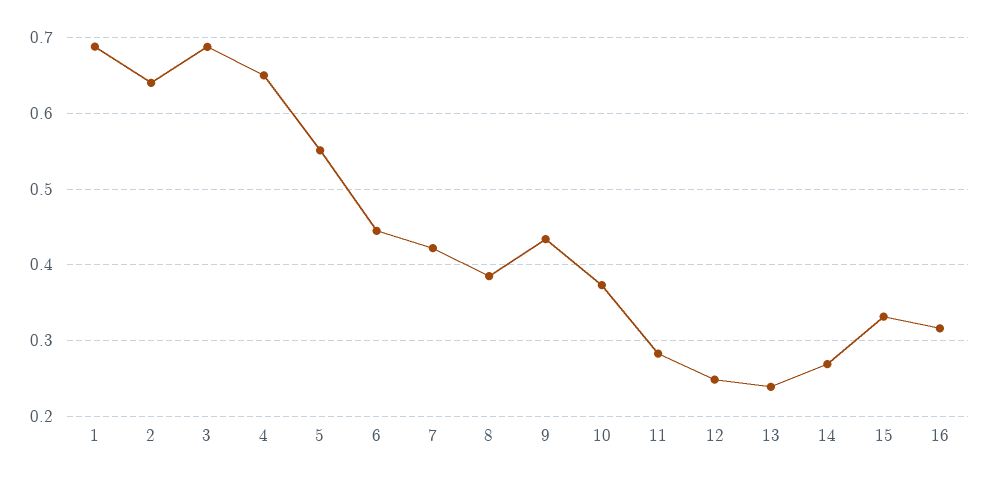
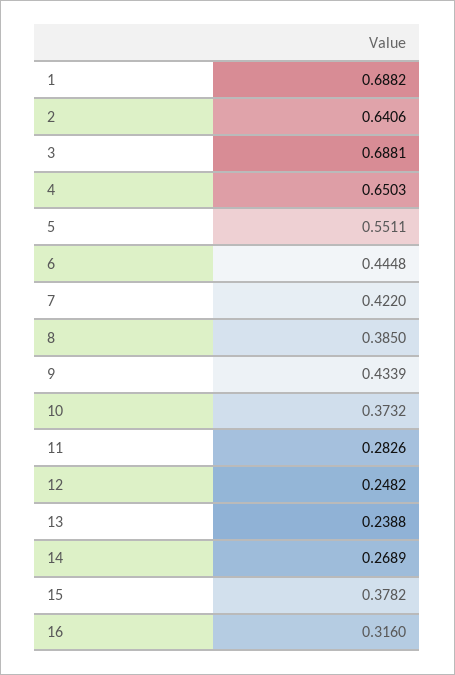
15: 0.33 -> 0.3782

